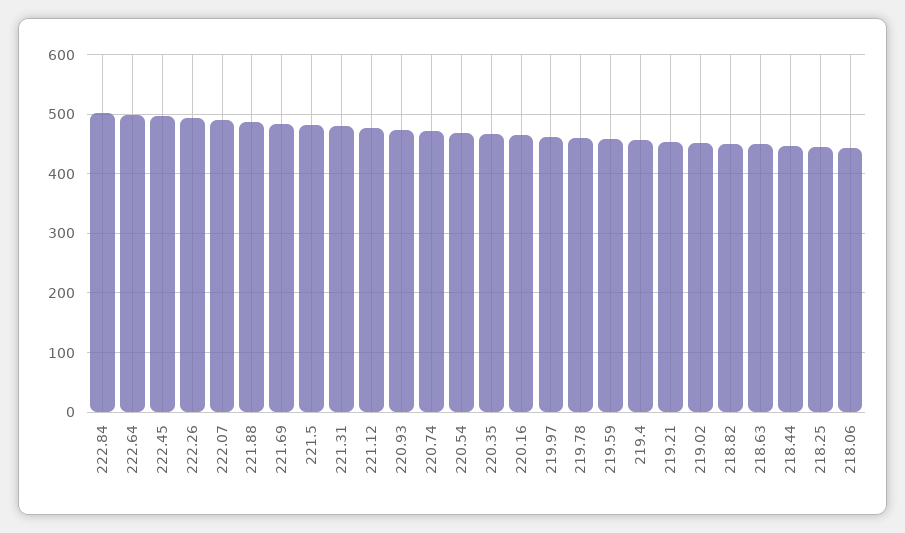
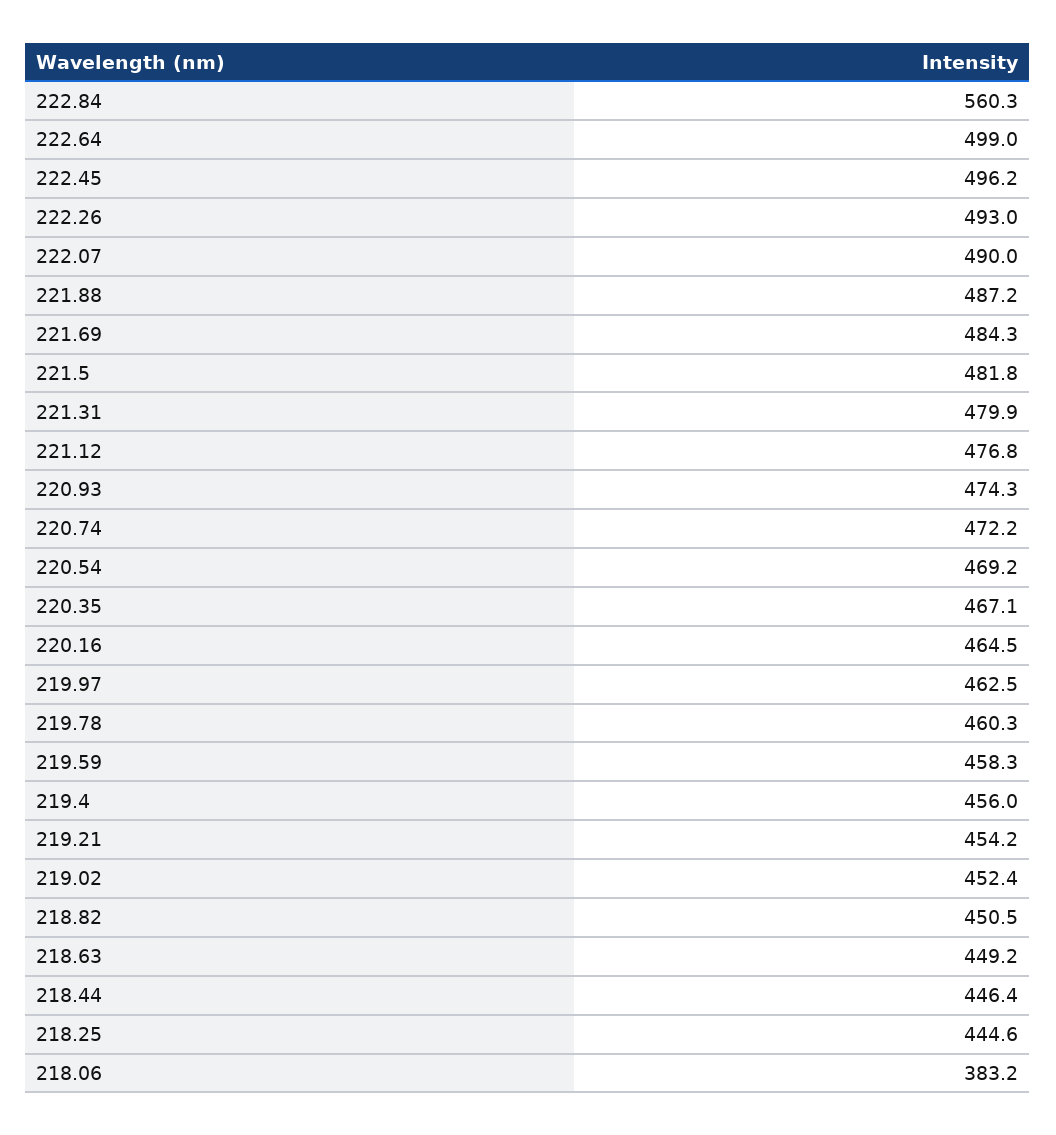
222.84: 500 -> 560.3
218.06: 440 -> 383.2

